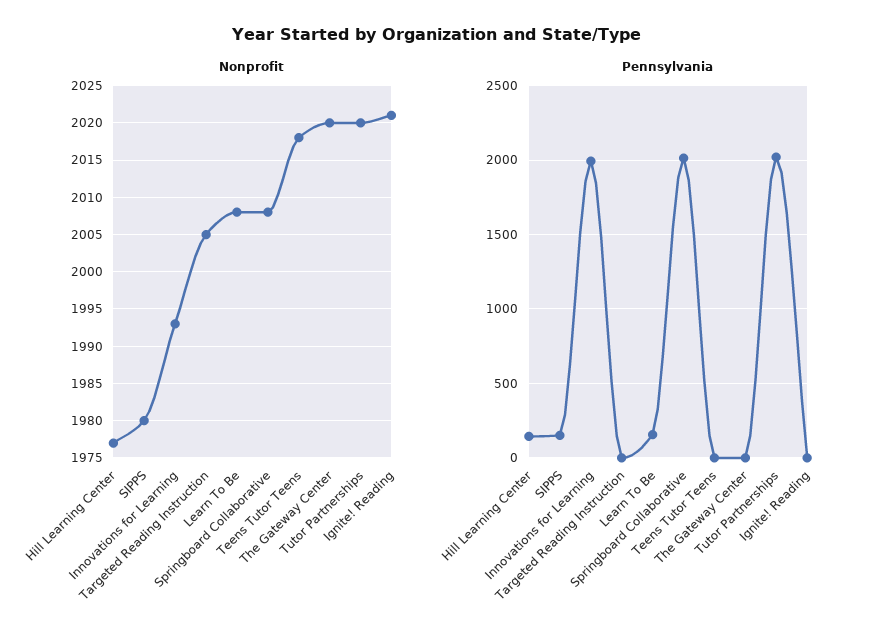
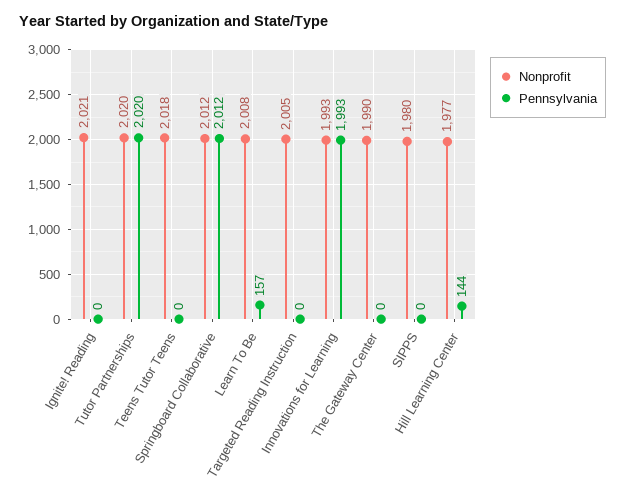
Nonprofit, Springboard Collaborative: 2008 -> 2012
Nonprofit, The Gateway Center: 2020 -> 1990
Pennsylvania, SIPPS: 150 -> 0

